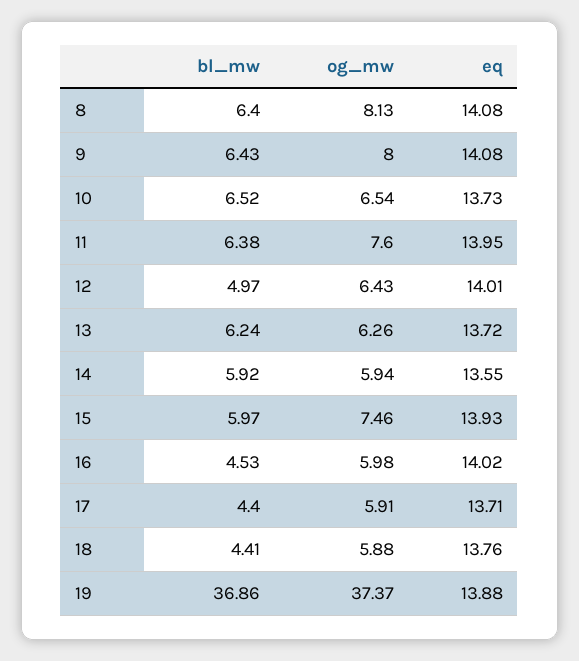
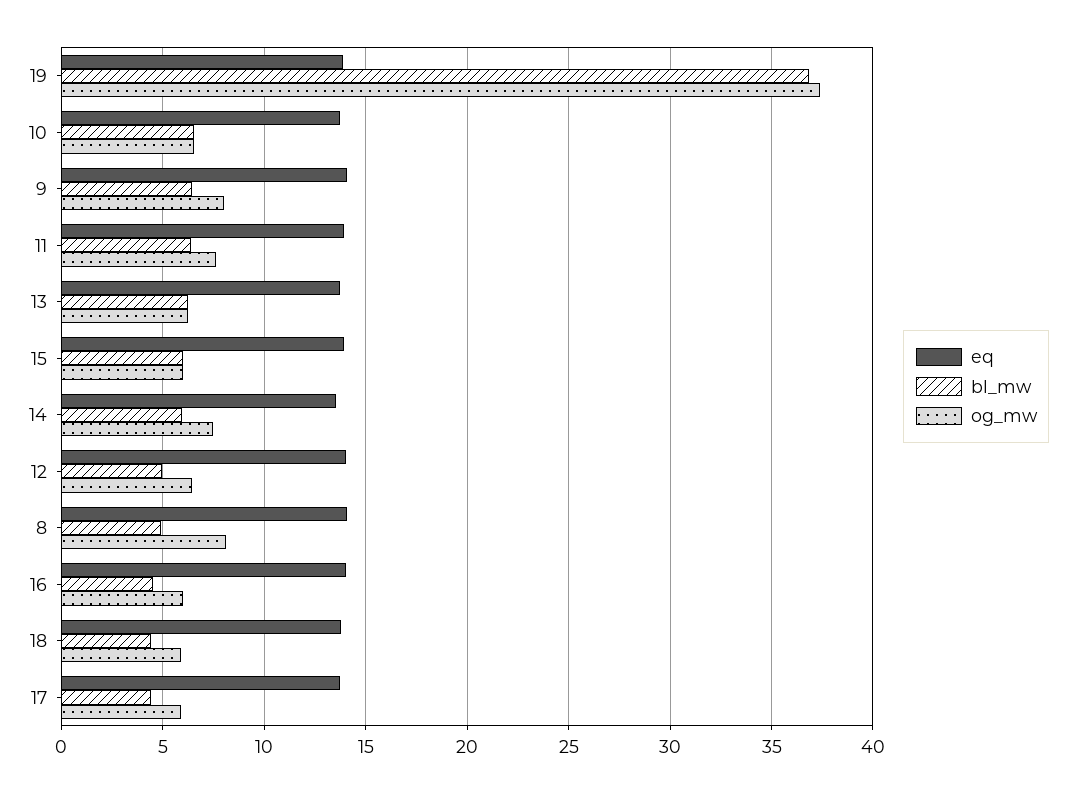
bl_mw, 8: 6.4 -> 5
og_mw, 14: 5.94 -> 7.5
og_mw, 15: 7.46 -> 6

